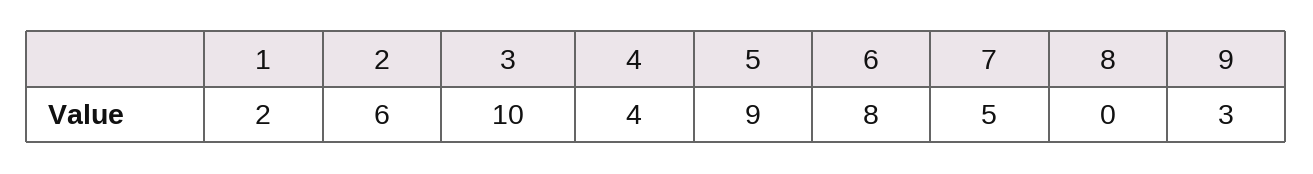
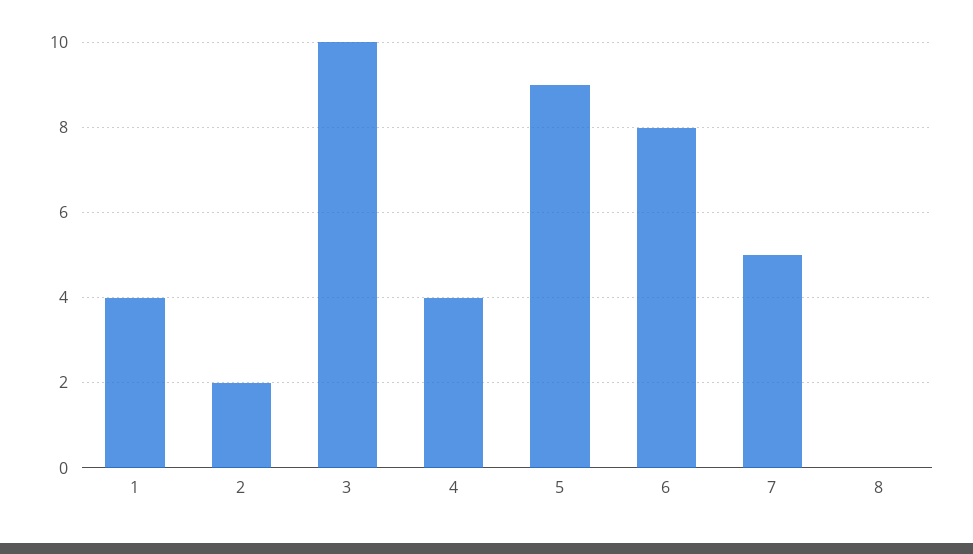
1: 2 -> 4
2: 6 -> 2
9: 3 -> none

